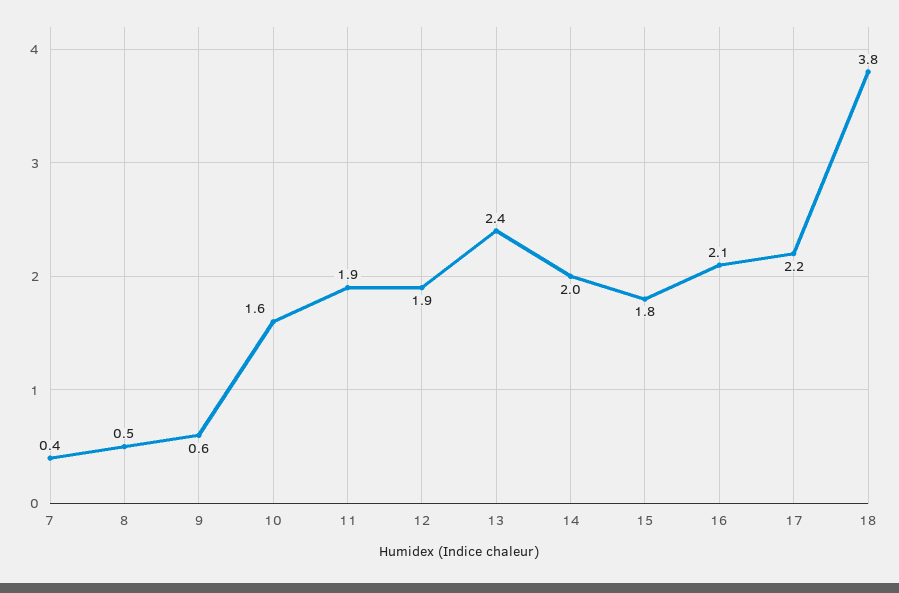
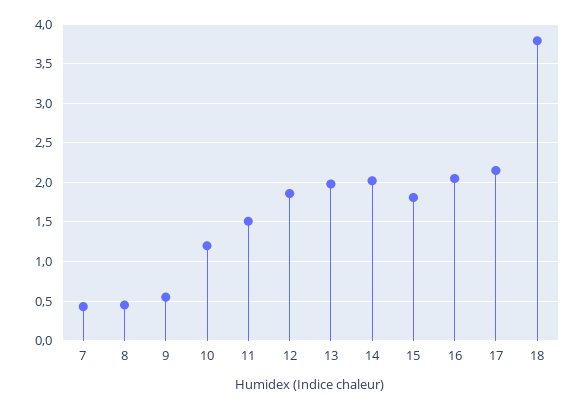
10: 1.6 -> 1.2
11: 1.9 -> 1.5
13: 2.4 -> 2

